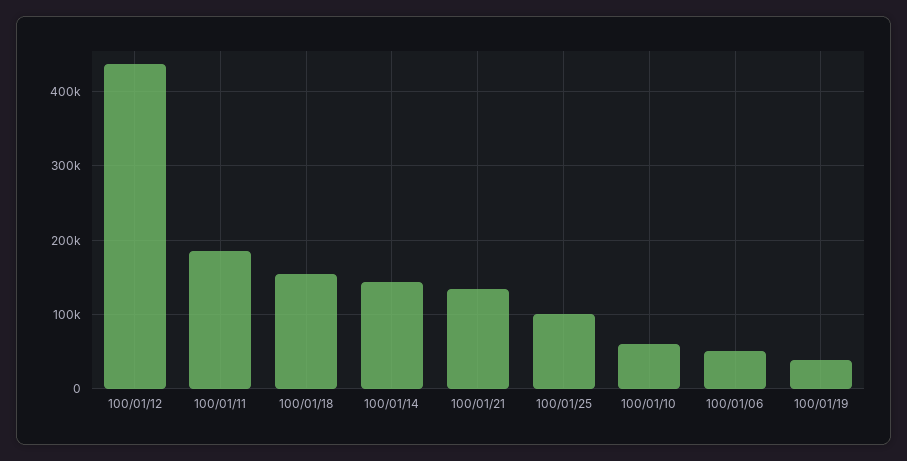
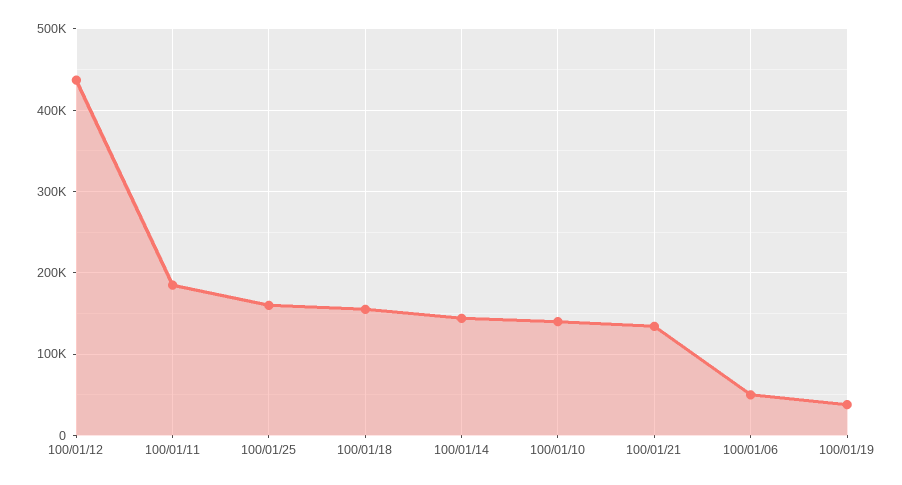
100/01/25: 100000 -> 160000
100/01/10: 60000 -> 140000

